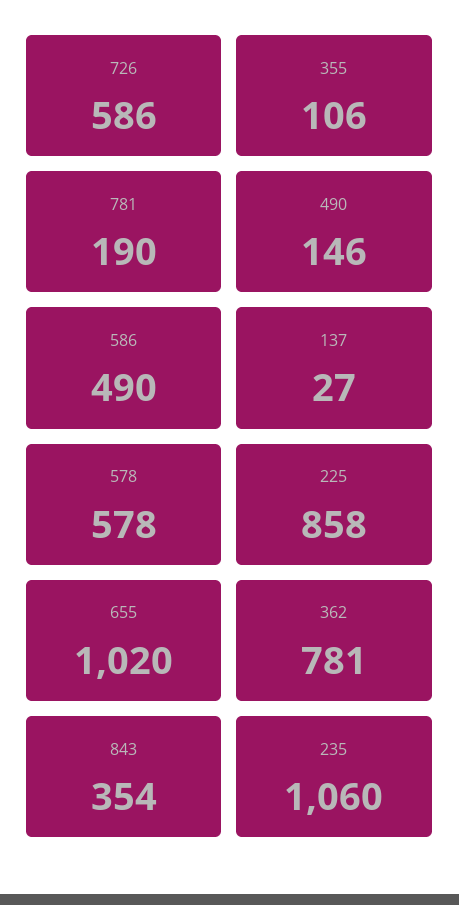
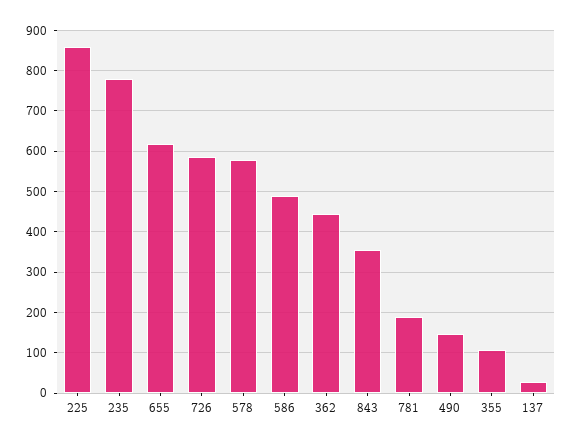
655: 1020 -> 620
362: 781 -> 440
235: 1060 -> 780

